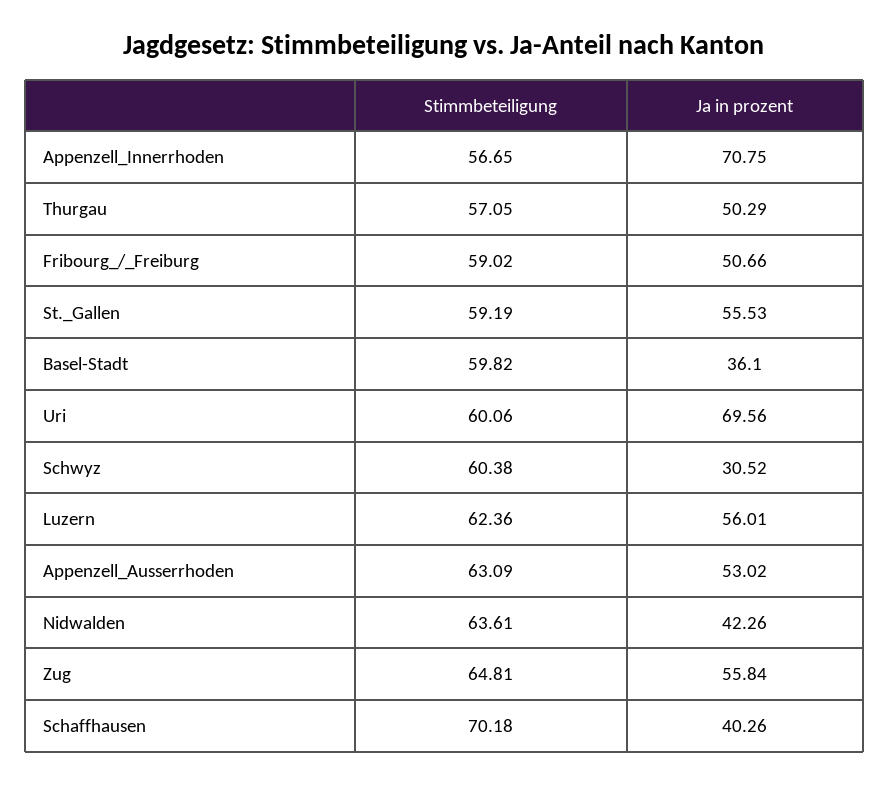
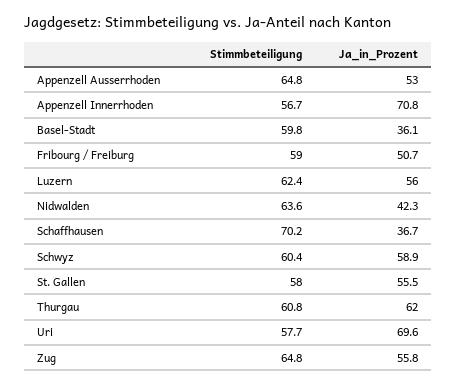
Stimmbeteiligung, Thurgau: 57.05 -> 60.8
Ja in prozent, Thurgau: 50.29 -> 62
Stimmbeteiligung, St._Gallen: 59.19 -> 58
Stimmbeteiligung, Uri: 60.06 -> 57.7
Ja in prozent, Schwyz: 30.52 -> 58.9
Stimmbeteiligung, Appenzell_Ausserrhoden: 63.09 -> 64.8
Ja in prozent, Schaffhausen: 40.26 -> 36.7

